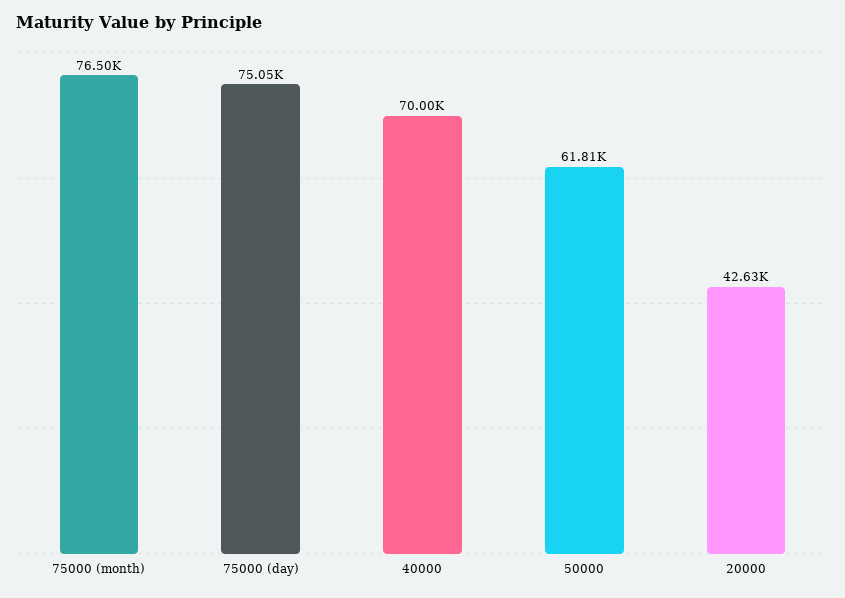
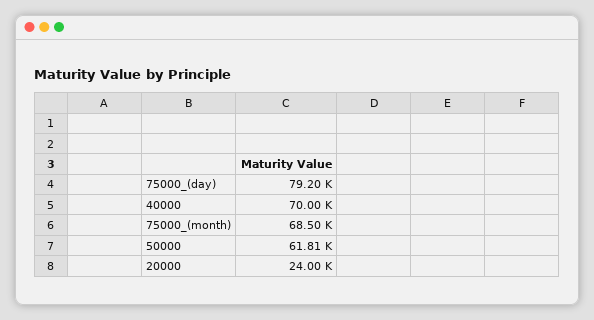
75000 (month): 76500 -> 68500
75000 (day): 75050 -> 79200
20000: 42630 -> 24000

